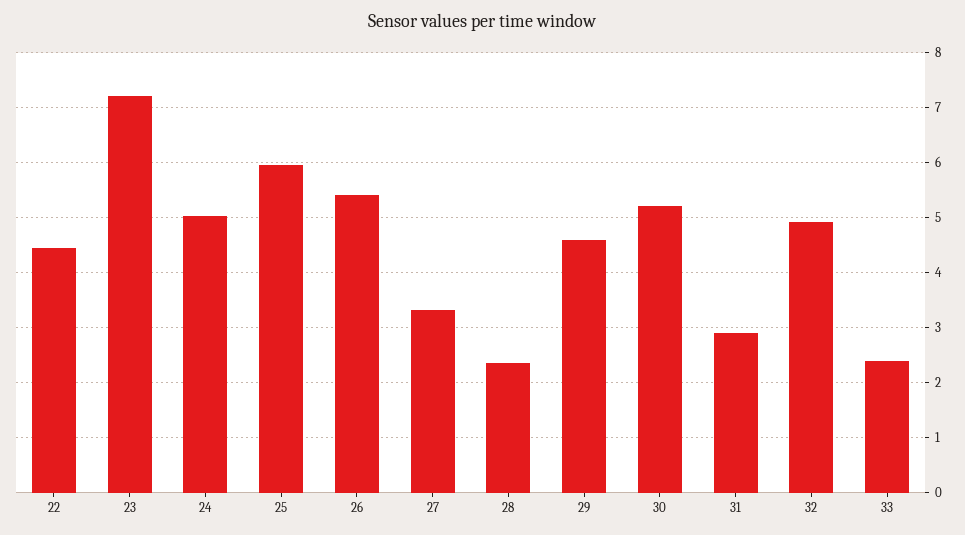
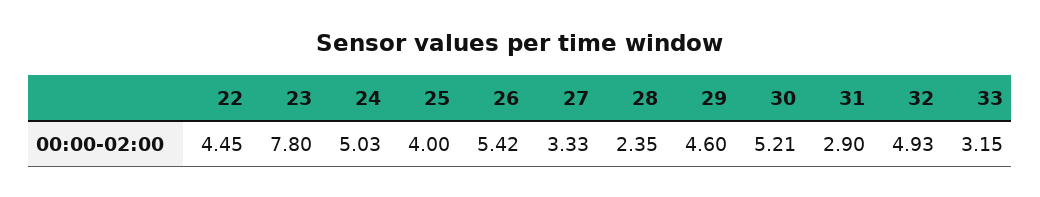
23: 7.2 -> 7.8
25: 6 -> 4
33: 2.4 -> 3.15

